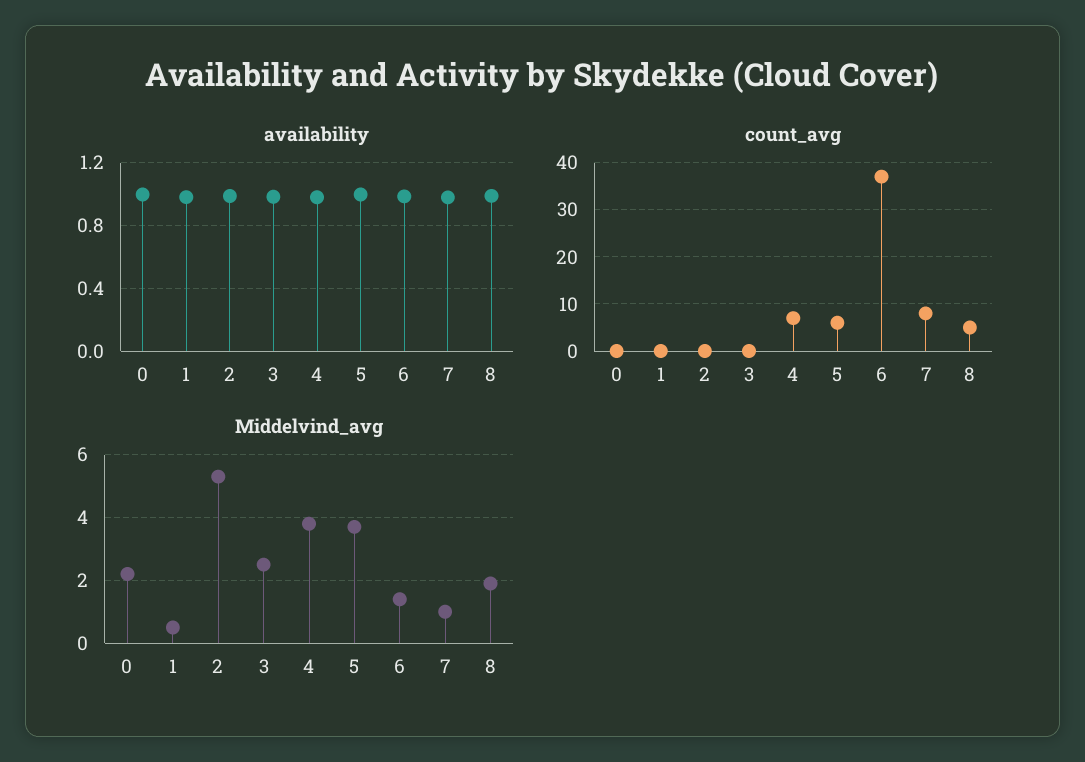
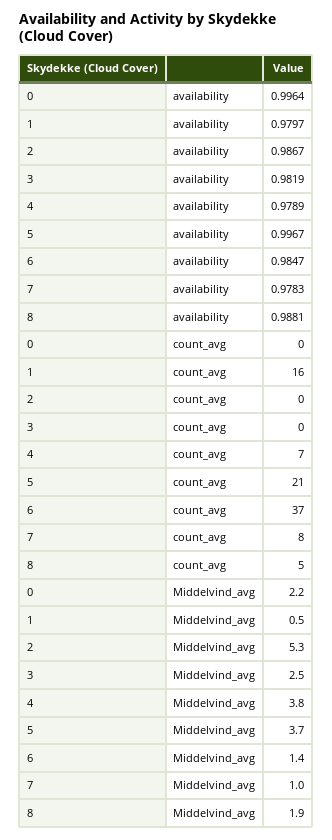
count_avg, 1: 0 -> 16
count_avg, 5: 5 -> 21

